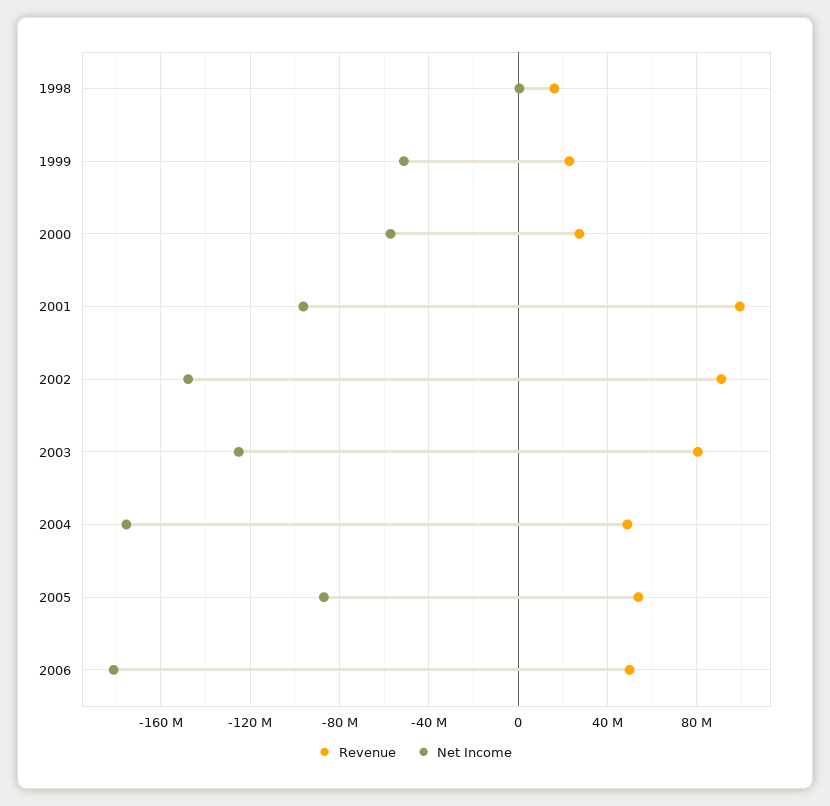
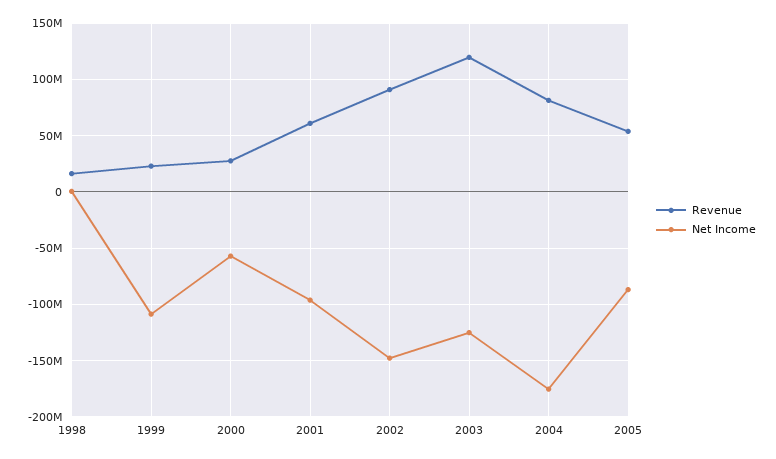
Net Income, 1999: -50000000 -> -110000000
Revenue, 2001: 100000000 -> 60000000
Revenue, 2003: 80000000 -> 120000000
Revenue, 2004: 50000000 -> 80000000
Revenue, 2006: 50000000 -> none
Net Income, 2006: -180000000 -> none

